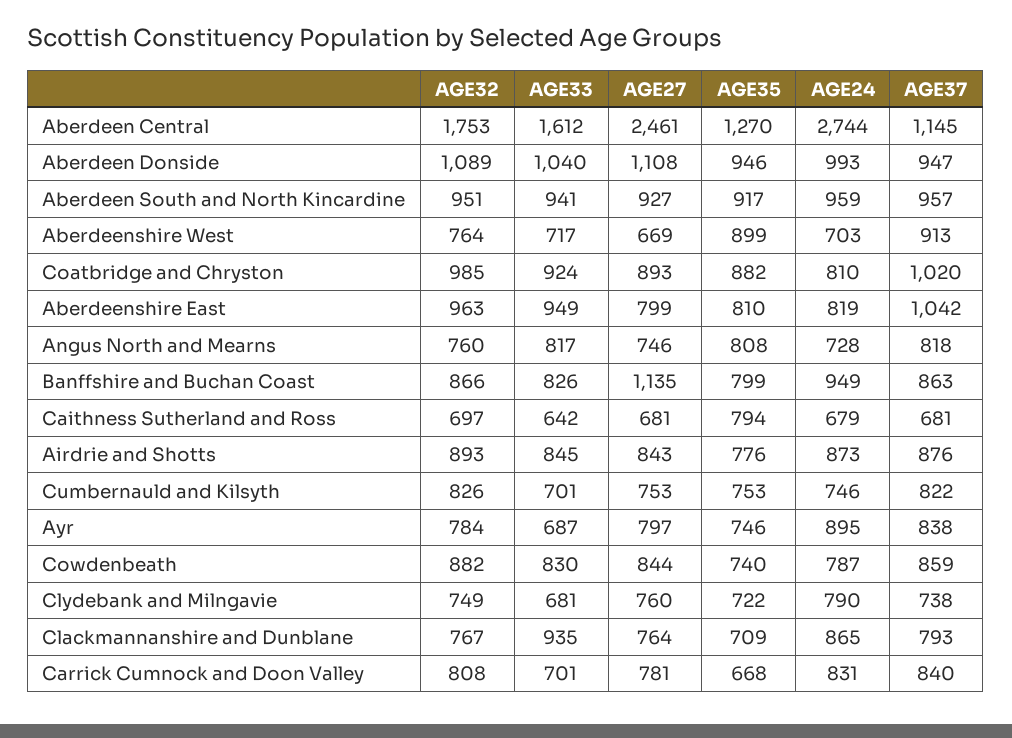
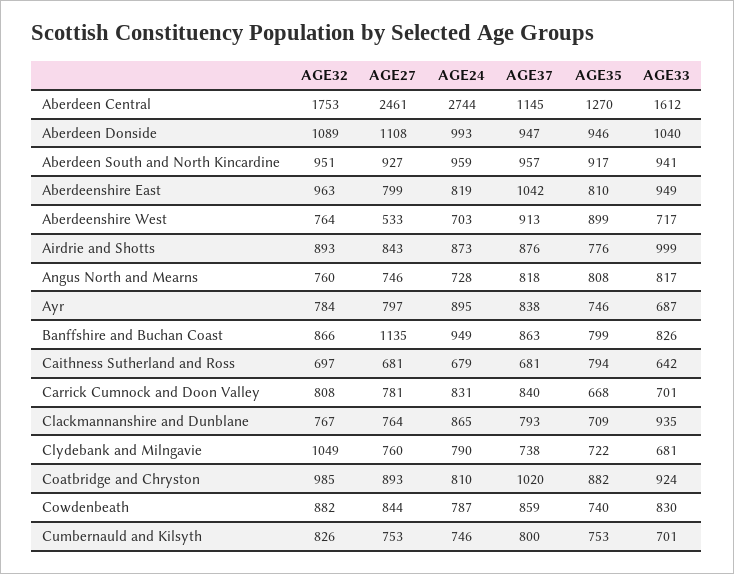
AGE27, Aberdeenshire West: 669 -> 533
AGE33, Airdrie and Shotts: 845 -> 999
AGE37, Cumbernauld and Kilsyth: 822 -> 800
AGE32, Clydebank and Milngavie: 749 -> 1049

